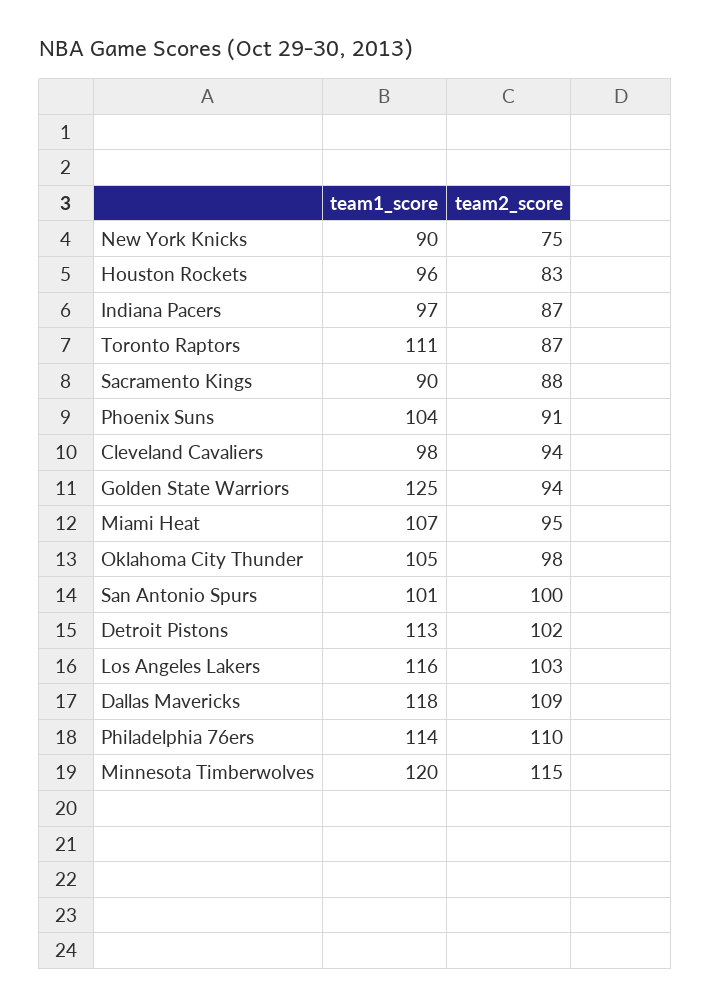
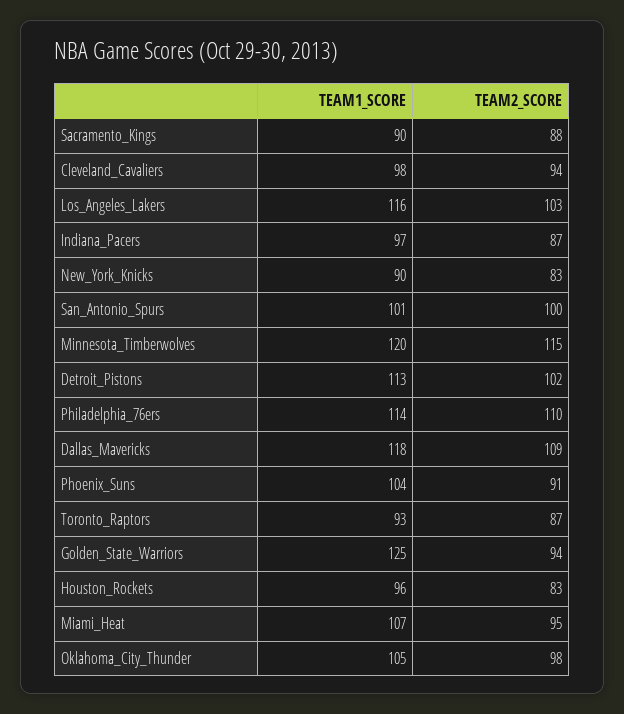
team2_score, New York Knicks: 75 -> 83
team1_score, Toronto Raptors: 111 -> 93

